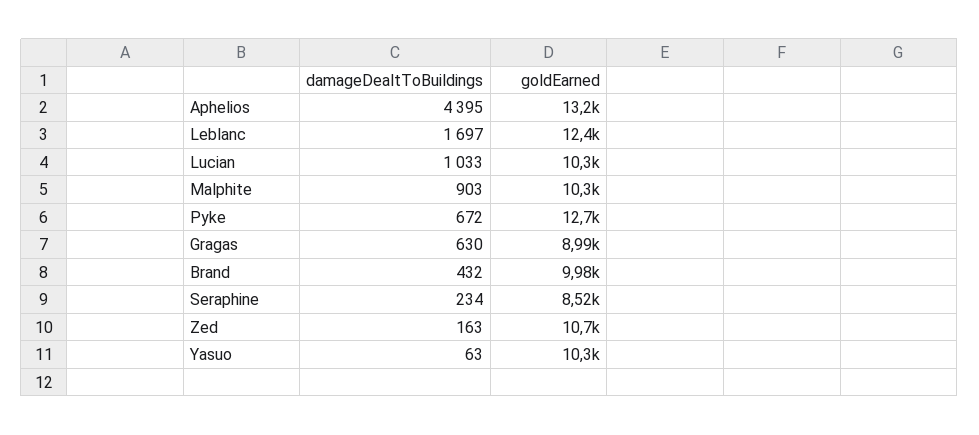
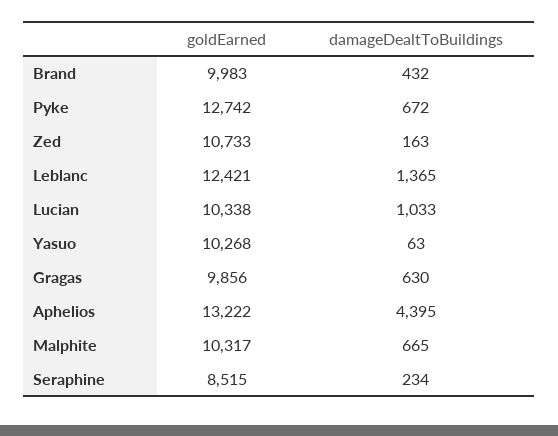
damageDealtToBuildings, Leblanc: 1697 -> 1365
damageDealtToBuildings, Malphite: 903 -> 665
goldEarned, Gragas: 8990 -> 9856

